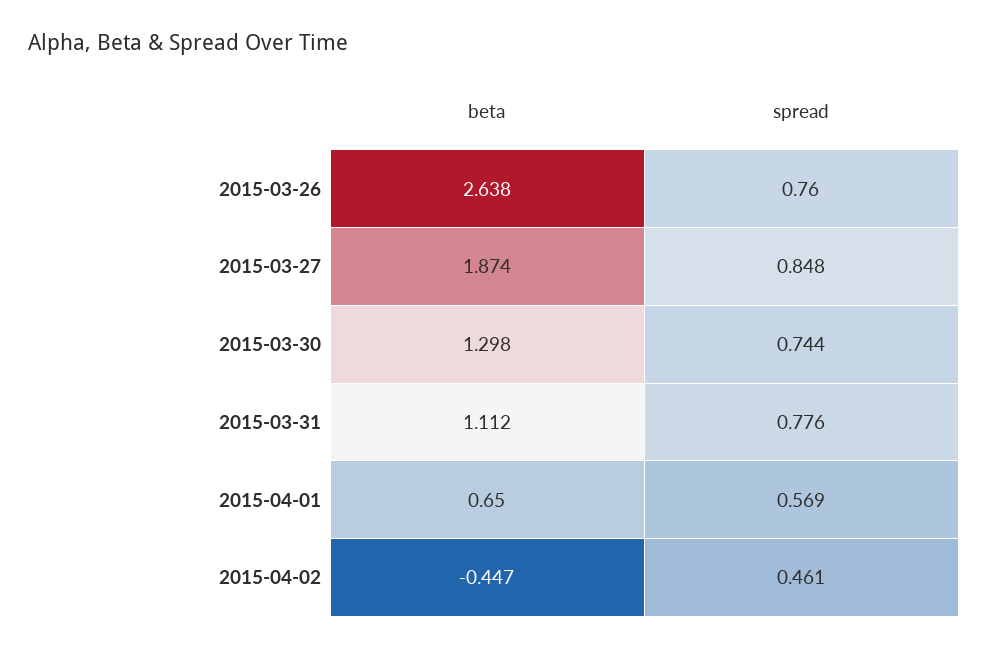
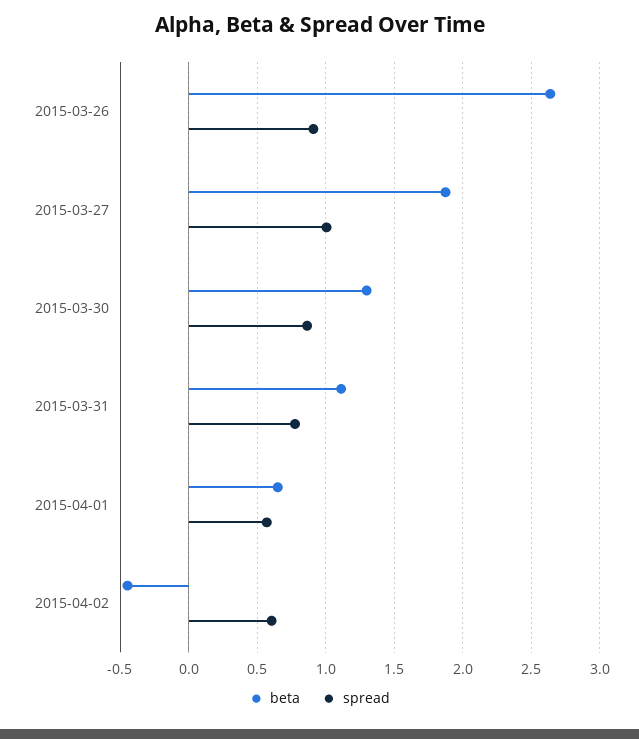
spread, 2015-03-26: 0.76 -> 0.9
spread, 2015-03-27: 0.848 -> 1
spread, 2015-03-30: 0.744 -> 0.85
spread, 2015-04-02: 0.461 -> 0.6

